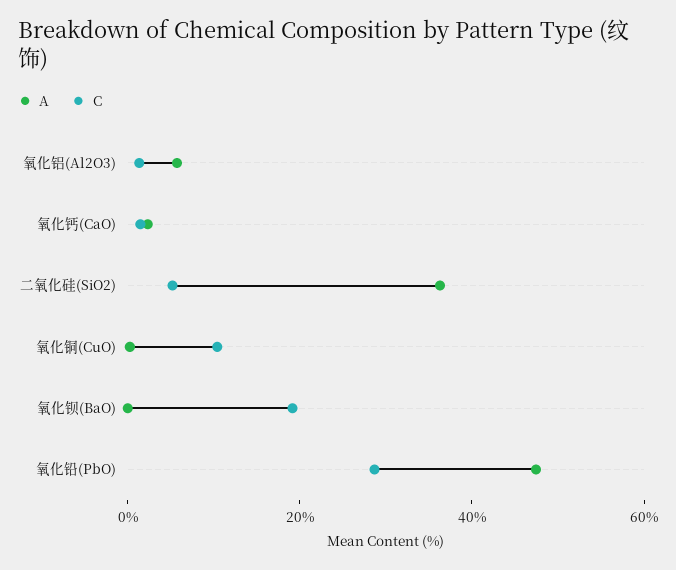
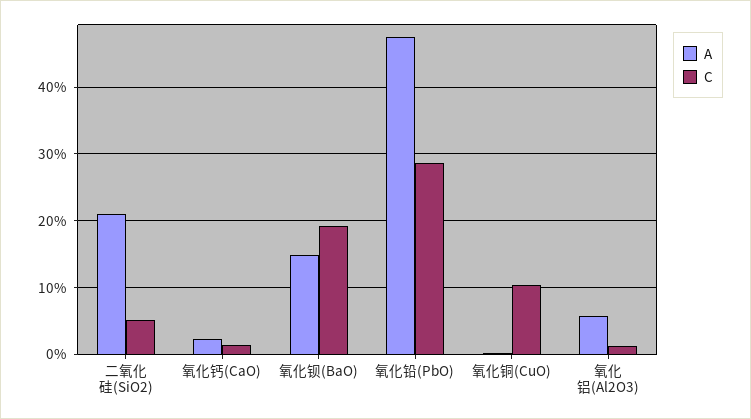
A, 二氧化硅(SiO2): 35 -> 21
A, 氧化钡(BaO): 0 -> 15

